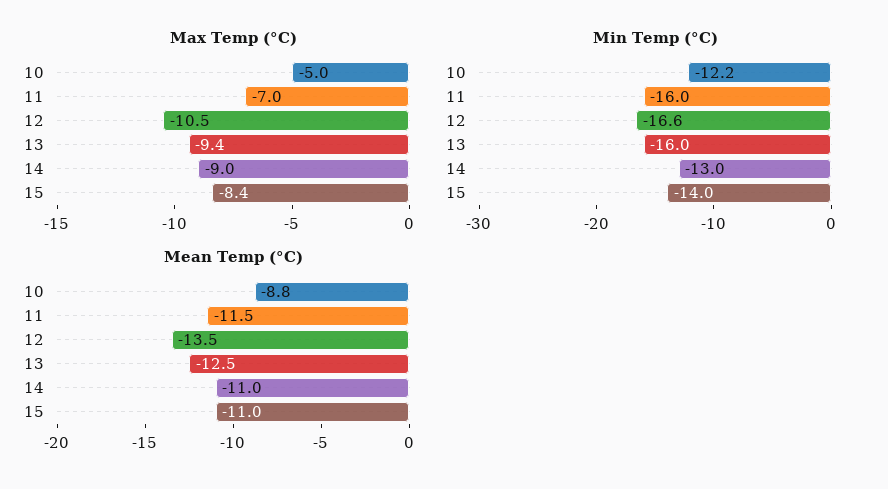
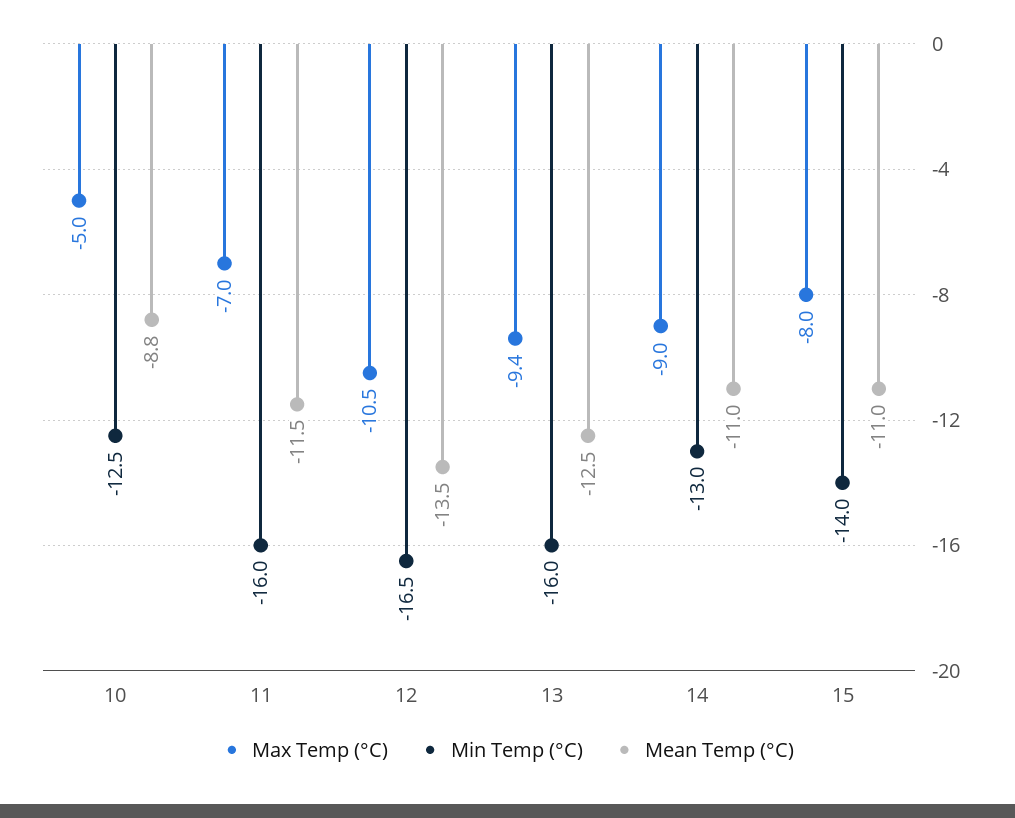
Max Temp (°C), 15: -8.4 -> -8
Min Temp (°C), 10: -12.2 -> -12.5
Min Temp (°C), 12: -16.6 -> -16.5

